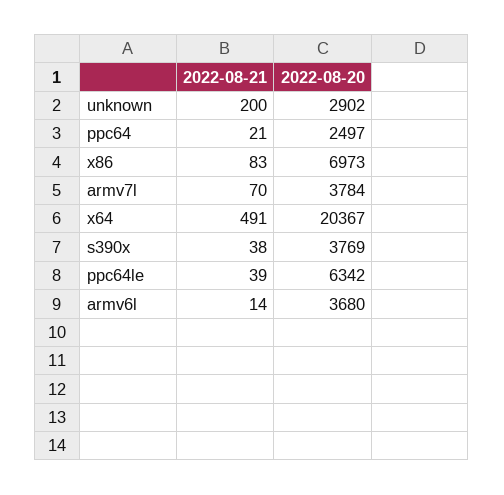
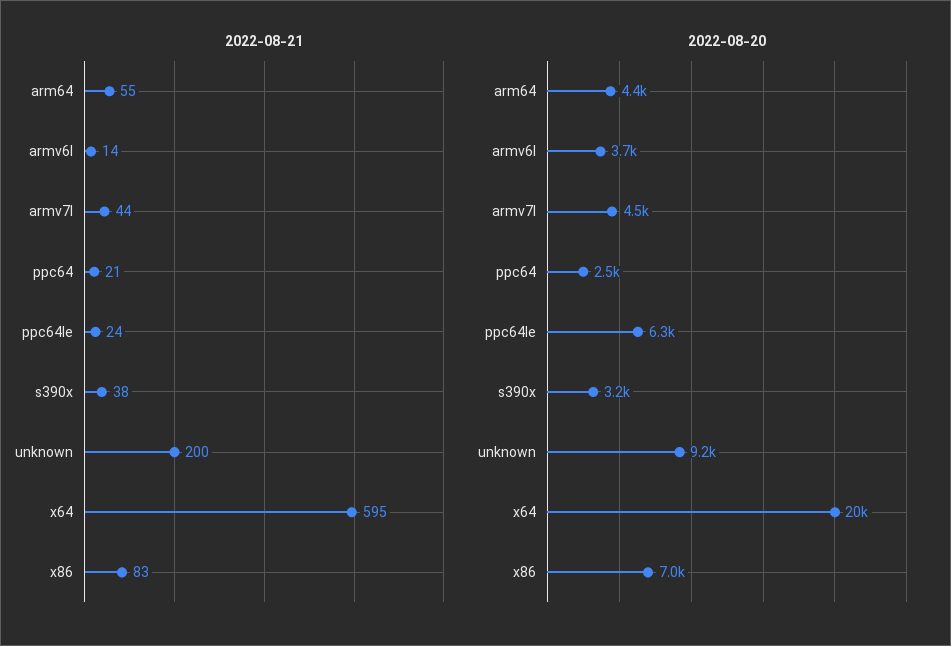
2022-08-20, unknown: 2902 -> 9200
2022-08-21, armv7l: 70 -> 44
2022-08-20, armv7l: 3784 -> 4500
2022-08-21, x64: 491 -> 595
2022-08-20, s390x: 3769 -> 3200
2022-08-21, ppc64le: 39 -> 24
2022-08-21, arm64: none -> 55
2022-08-20, arm64: none -> 4400

